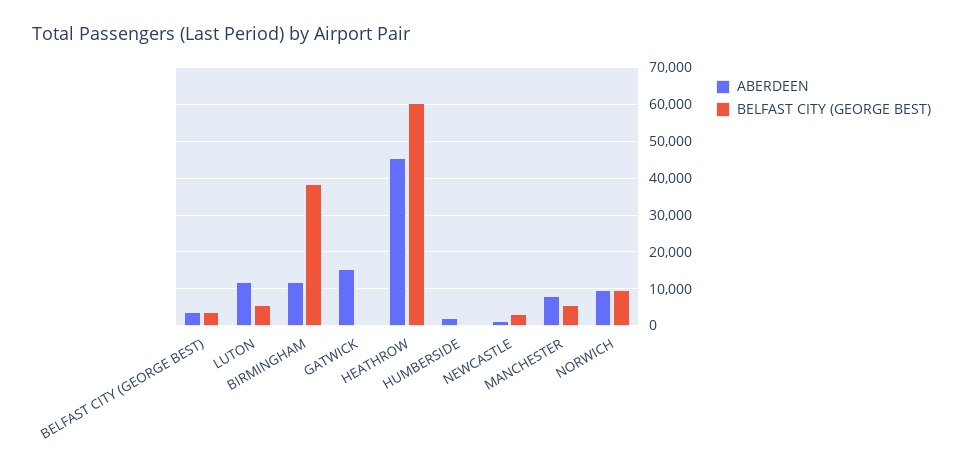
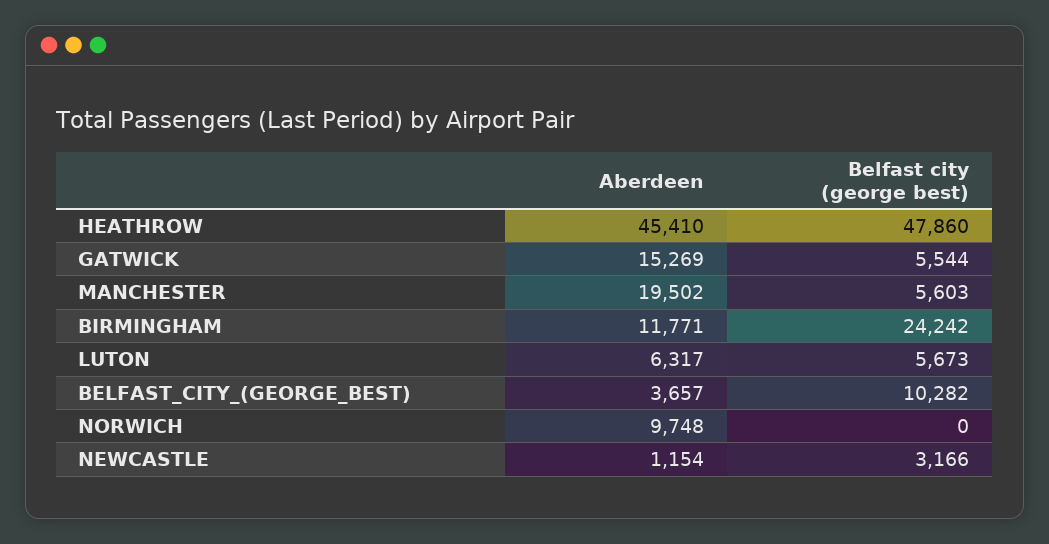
BELFAST CITY (GEORGE BEST), BELFAST CITY (GEORGE BEST): 4000 -> 10282
ABERDEEN, LUTON: 12000 -> 6317
BELFAST CITY (GEORGE BEST), BIRMINGHAM: 38000 -> 24242
BELFAST CITY (GEORGE BEST), GATWICK: 0 -> 5544
BELFAST CITY (GEORGE BEST), HEATHROW: 60000 -> 47860
ABERDEEN, HUMBERSIDE: 2000 -> none
BELFAST CITY (GEORGE BEST), HUMBERSIDE: 0 -> none
ABERDEEN, MANCHESTER: 8000 -> 19502
BELFAST CITY (GEORGE BEST), NORWICH: 10000 -> 0

